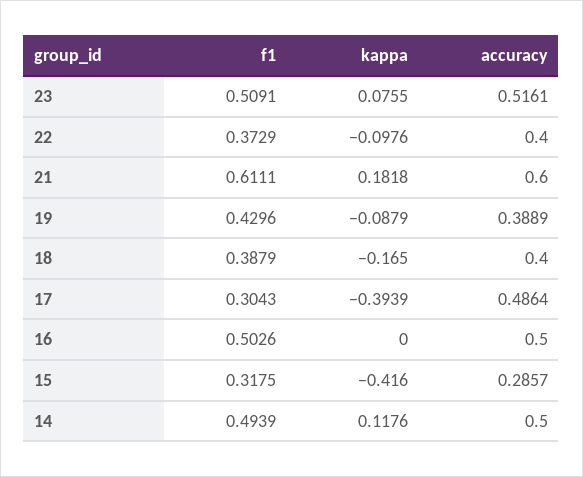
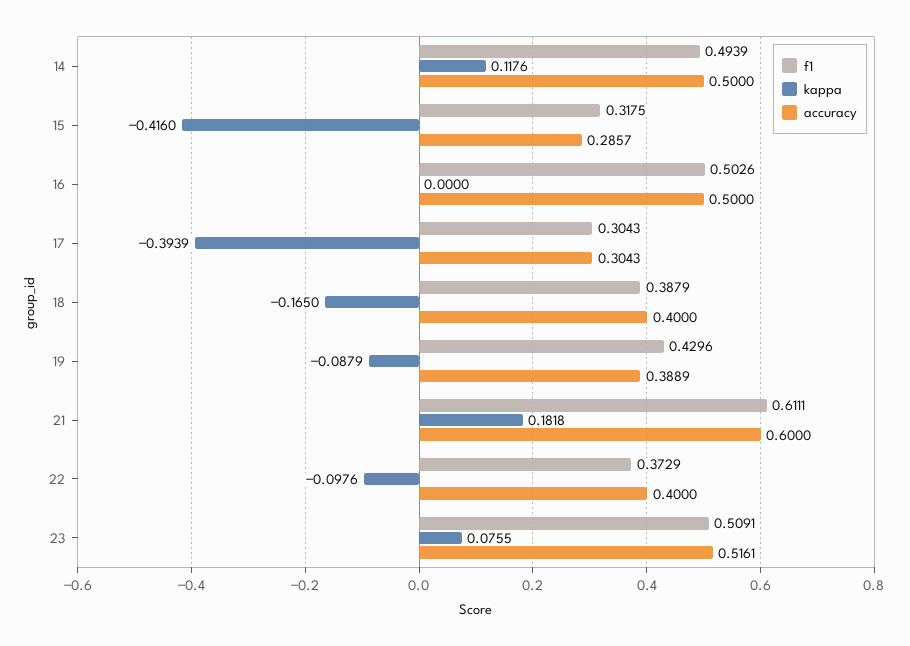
accuracy, 17: 0.4864 -> 0.3043

